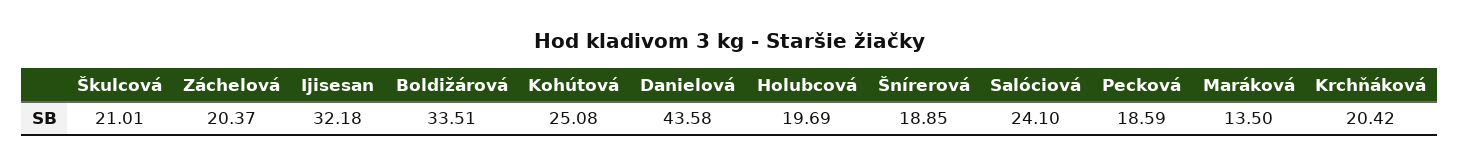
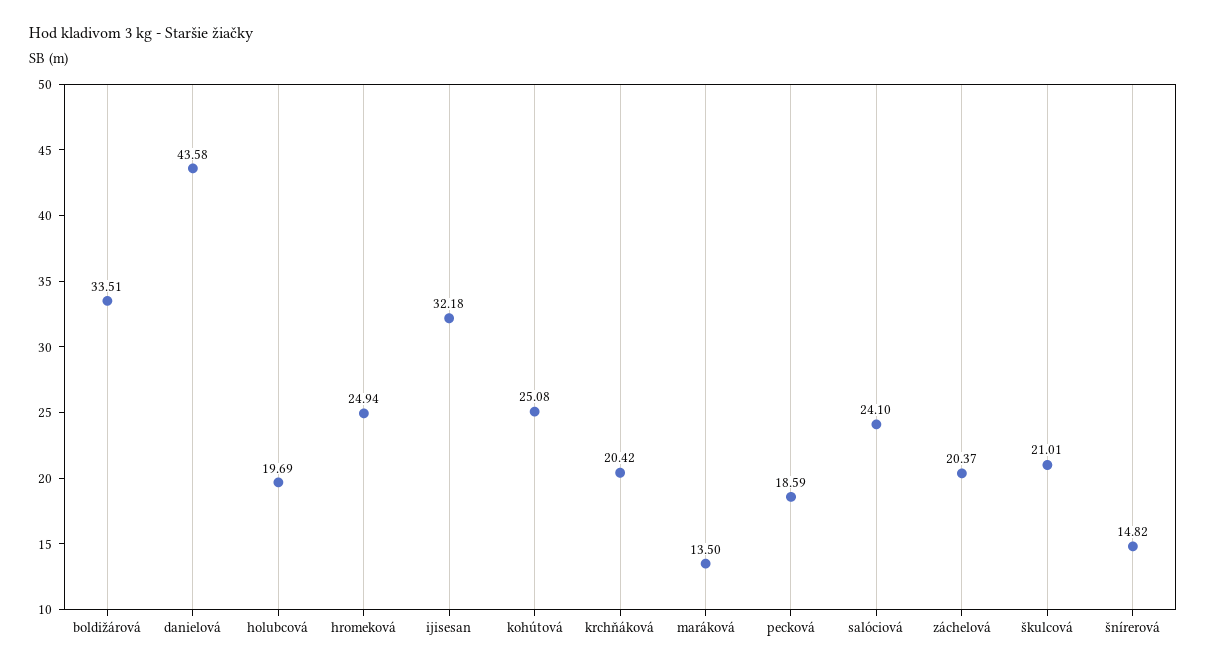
Šnírerová: 18.85 -> 14.82
hromeková: none -> 24.94

